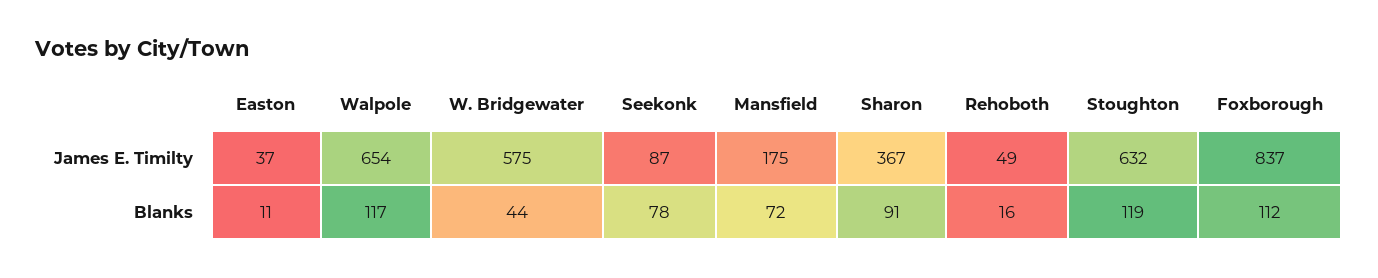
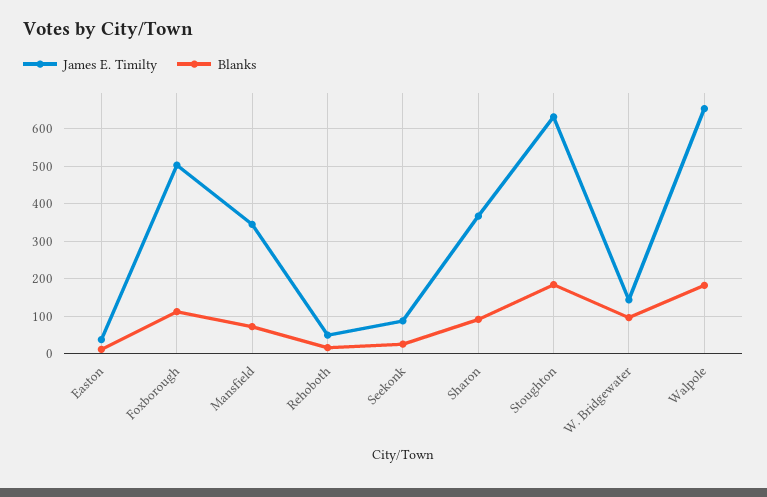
James E. Timilty, W. Bridgewater: 575 -> 140
James E. Timilty, Mansfield: 175 -> 340
James E. Timilty, Foxborough: 837 -> 500
Blanks, Walpole: 117 -> 180
Blanks, W. Bridgewater: 44 -> 100
Blanks, Seekonk: 78 -> 20
Blanks, Stoughton: 119 -> 180

